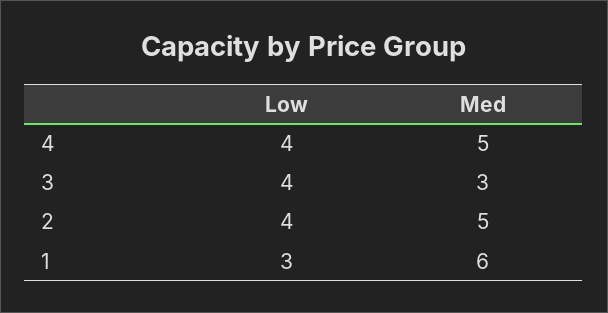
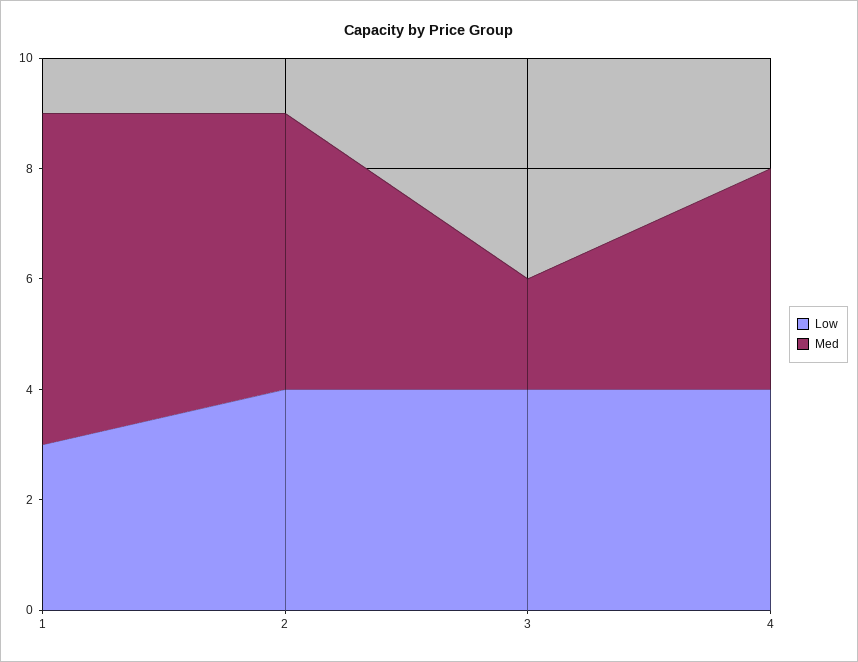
Med, 4: 5 -> 4
Med, 3: 3 -> 2

